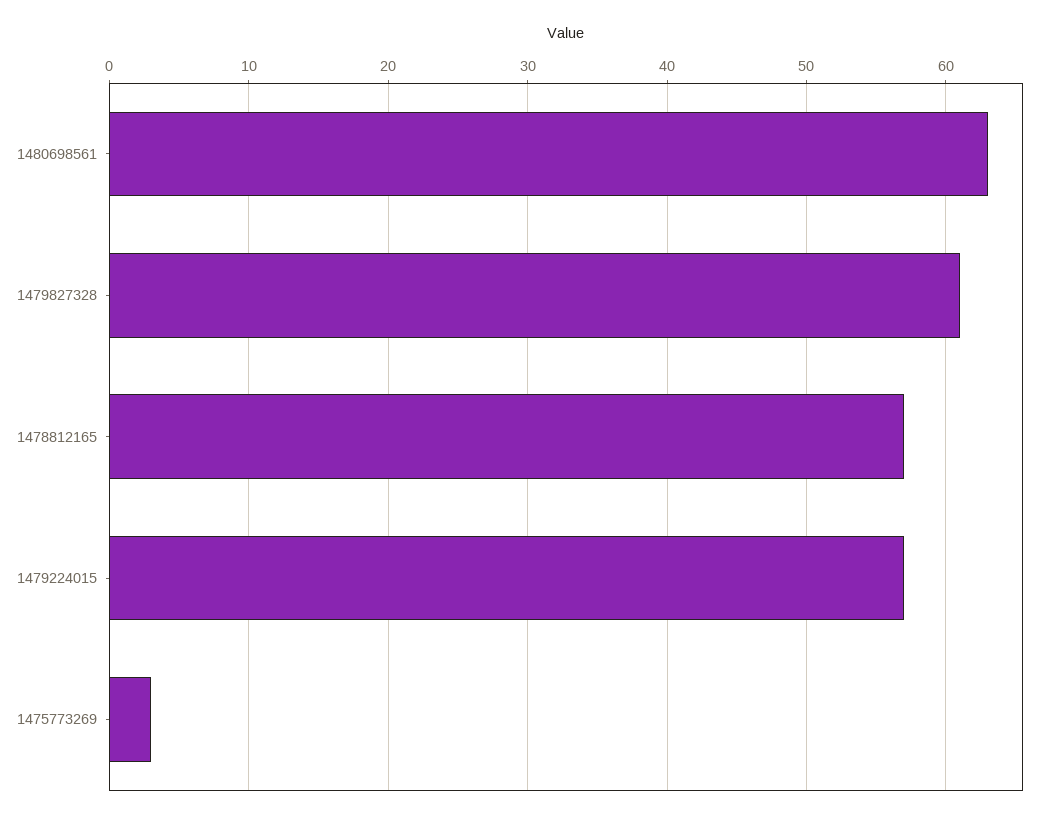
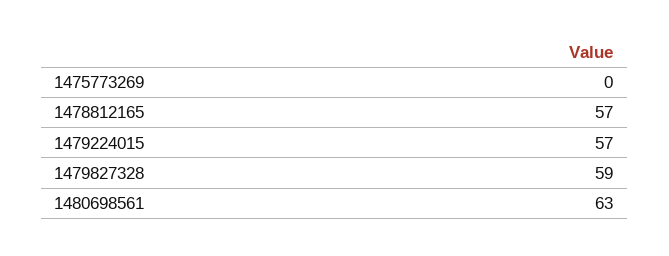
1479827328: 61 -> 59
1475773269: 3 -> 0

